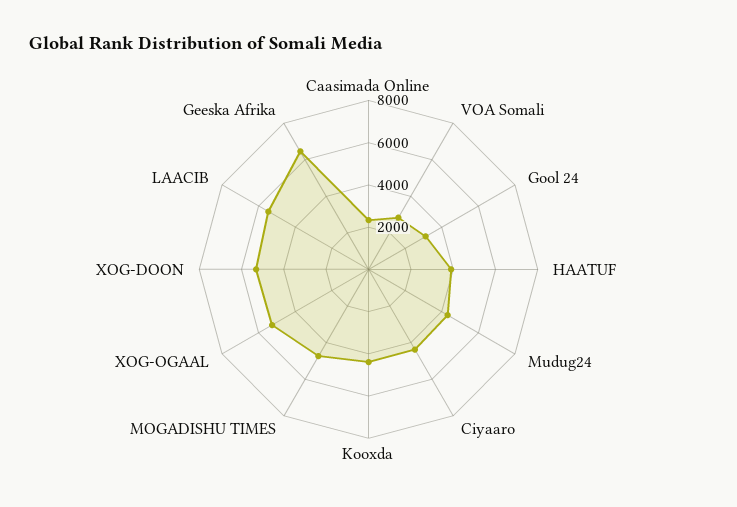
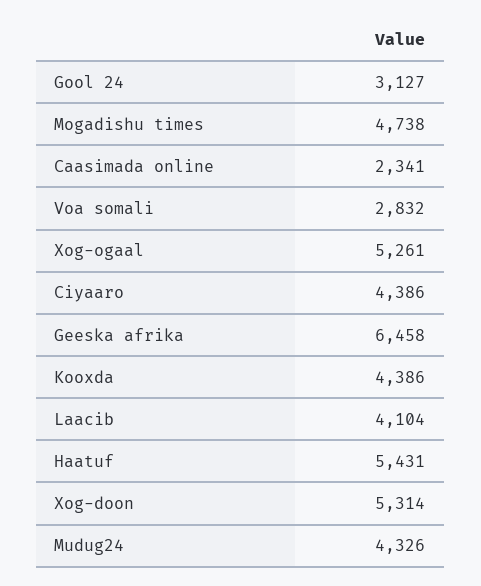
HAATUF: 4000 -> 5431
LAACIB: 5500 -> 4104

